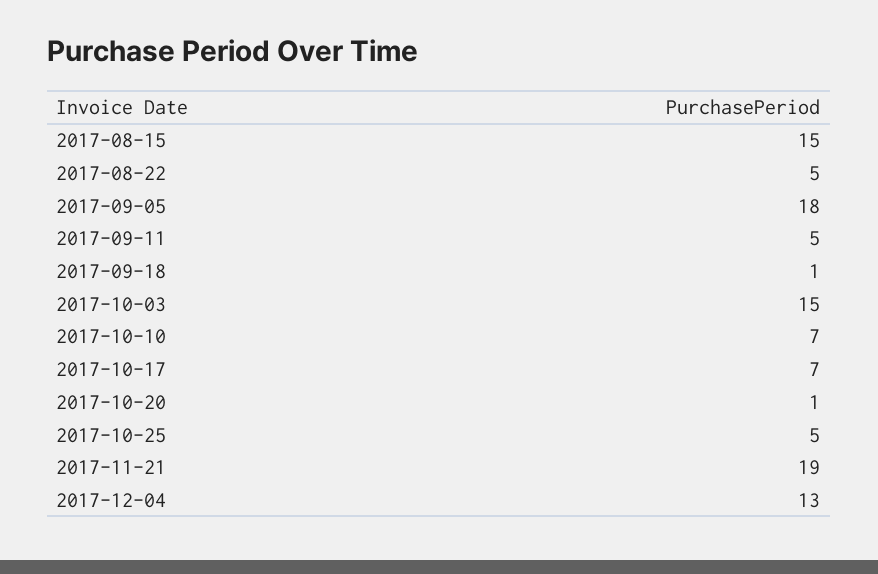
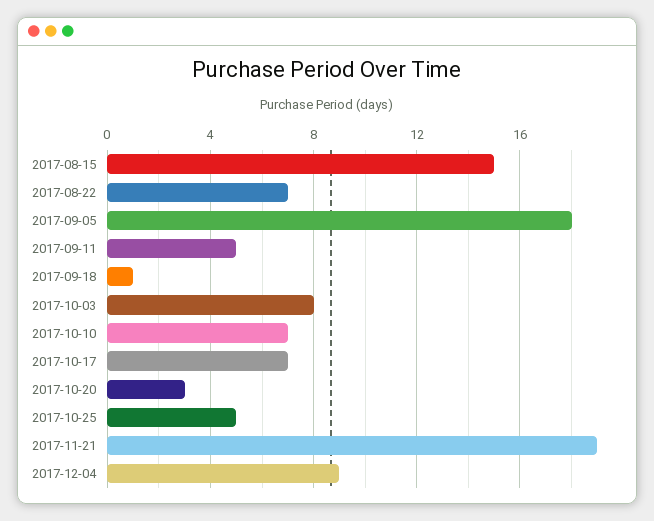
2017-08-22: 5 -> 7
2017-10-03: 15 -> 8
2017-10-20: 1 -> 3
2017-12-04: 13 -> 9

